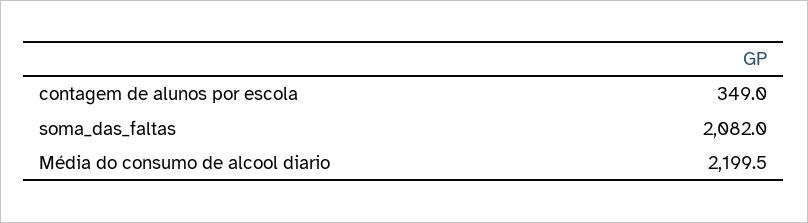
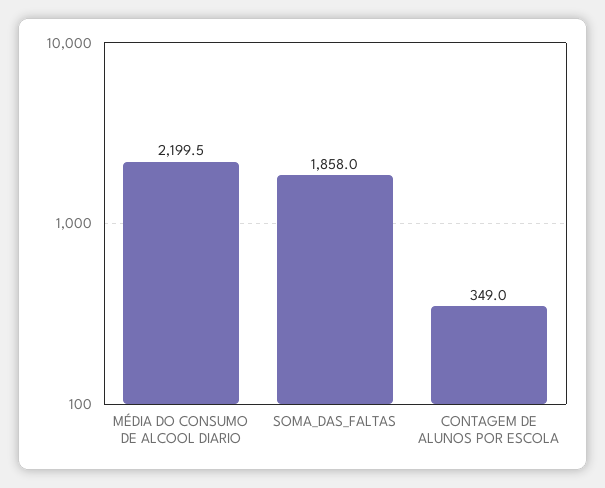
soma_das_faltas: 2082 -> 1858

